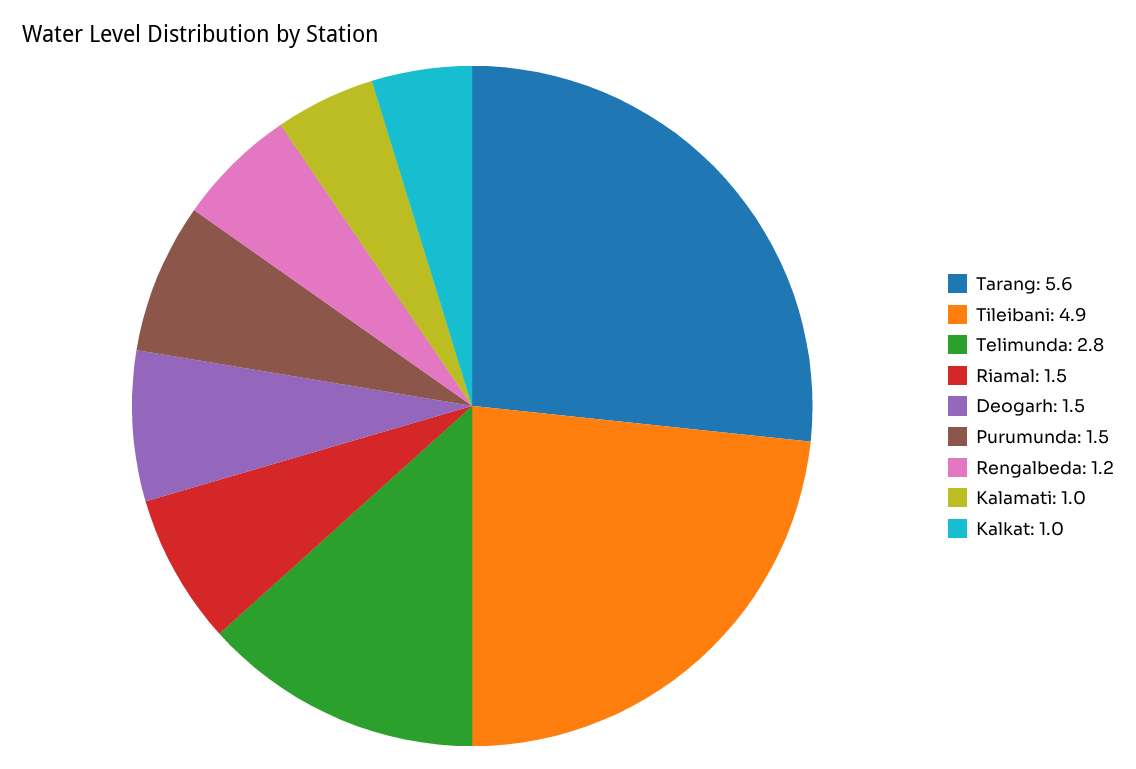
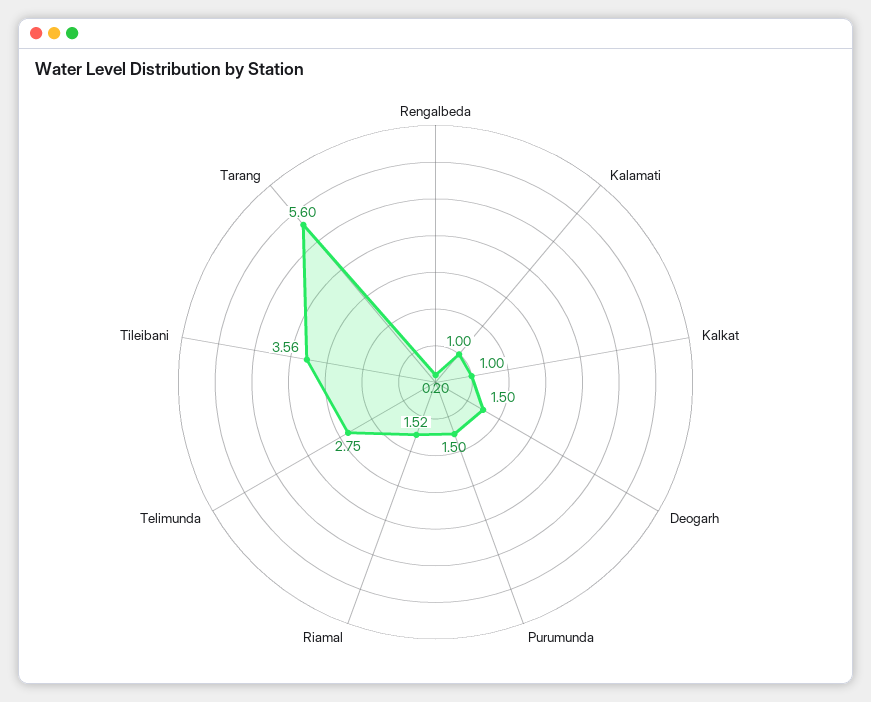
Tileibani: 4.9 -> 3.56
Rengalbeda: 1.2 -> 0.2

